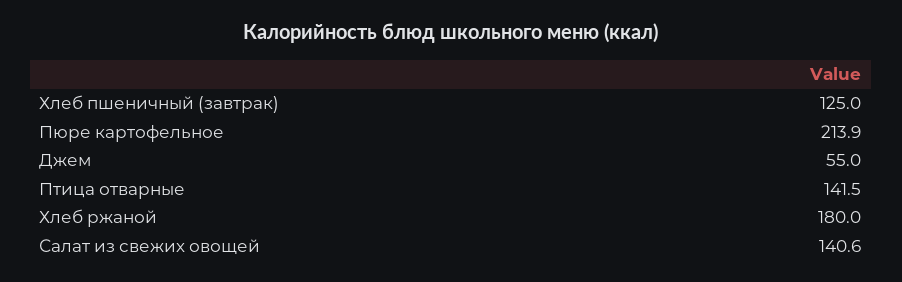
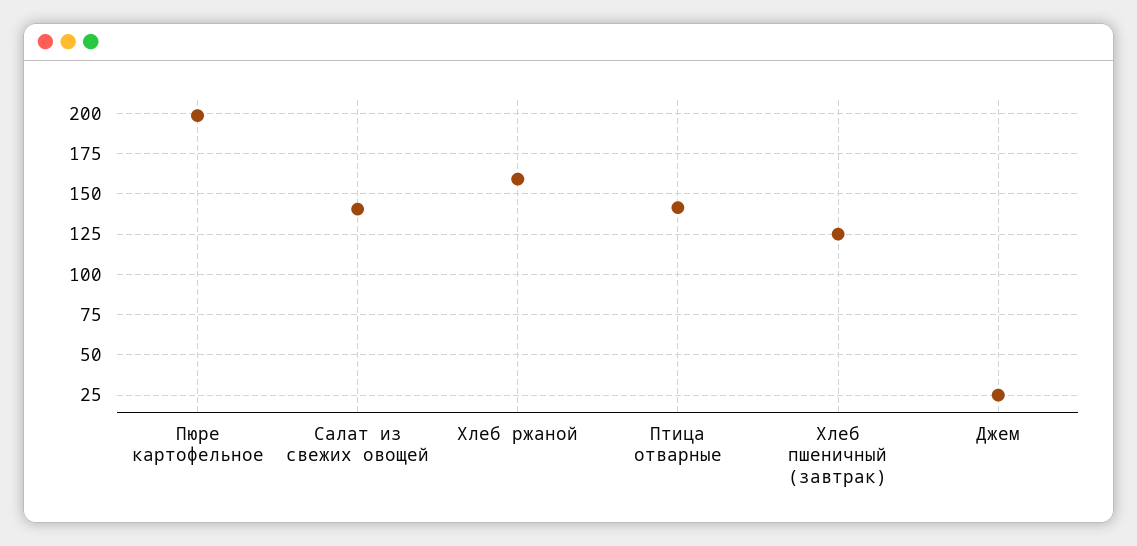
Пюре картофельное: 213.9 -> 200
Джем: 55 -> 25
Хлеб ржаной: 180 -> 160

